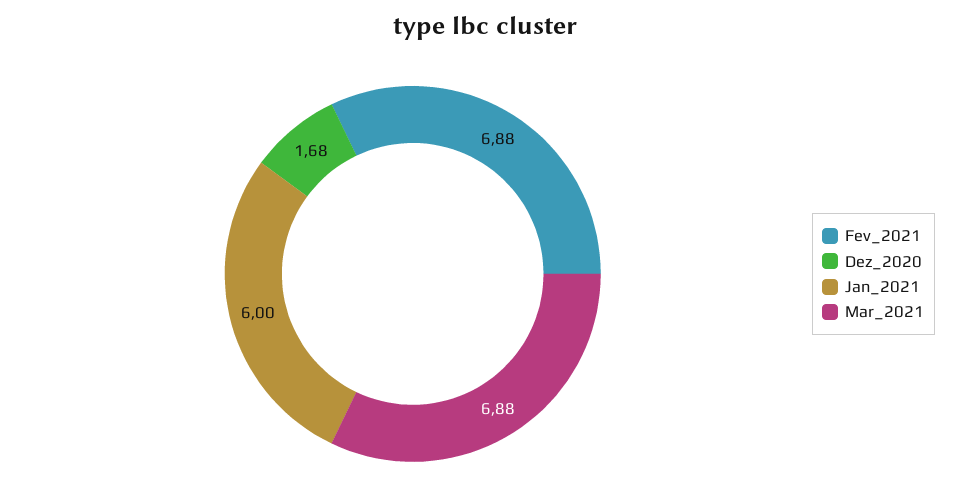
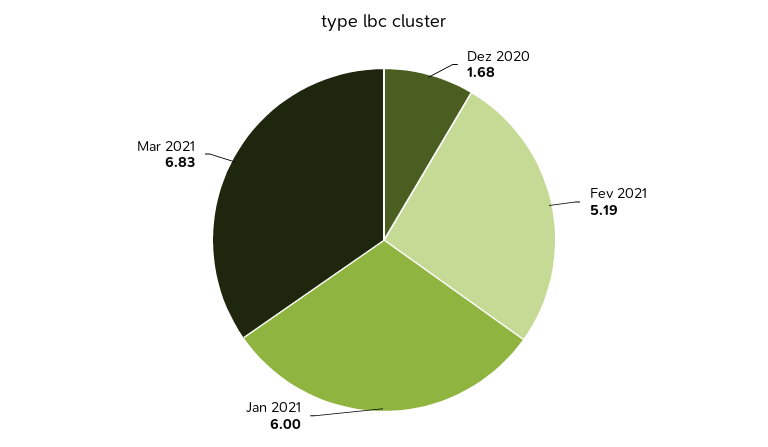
Fev_2021: 6.88 -> 5.19
Mar_2021: 6.88 -> 6.83

